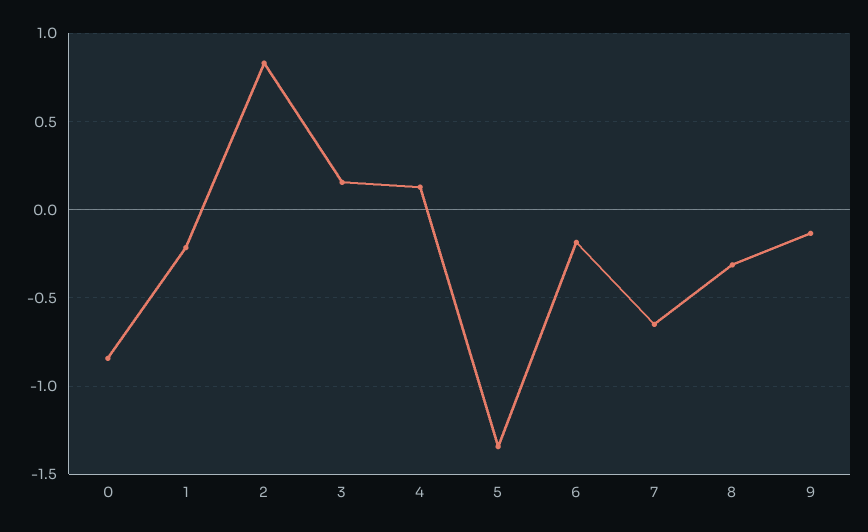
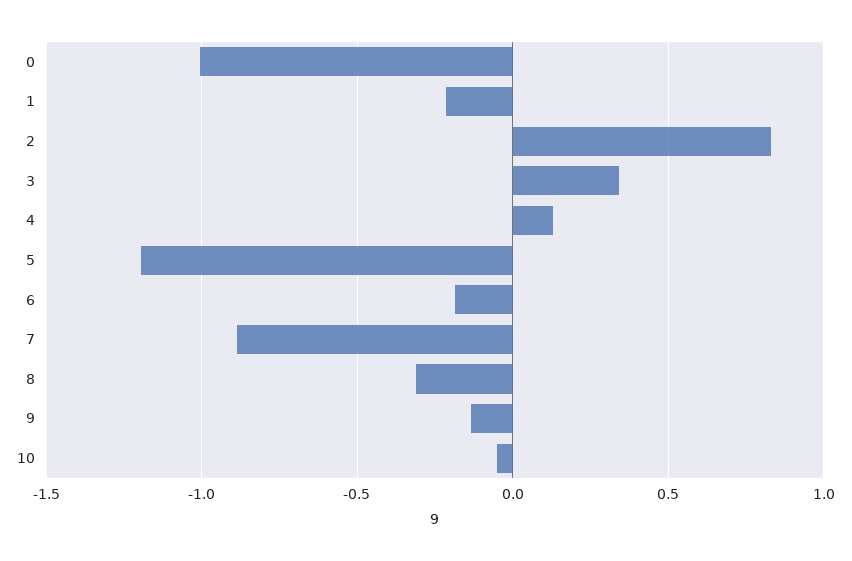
0: -0.85 -> -1
3: 0.15 -> 0.35
5: -1.35 -> -1.2
7: -0.65 -> -0.9
10: none -> -0.05

